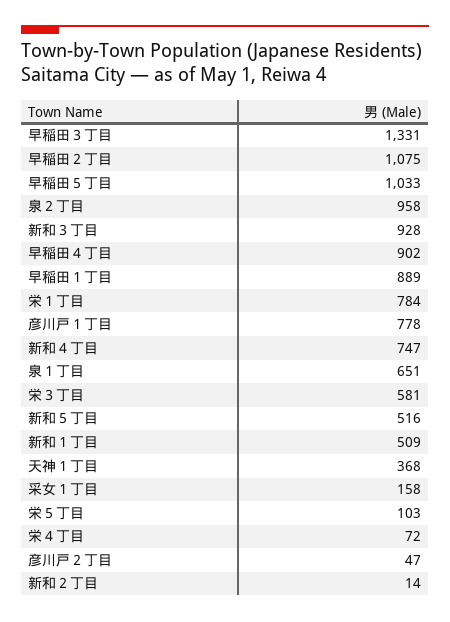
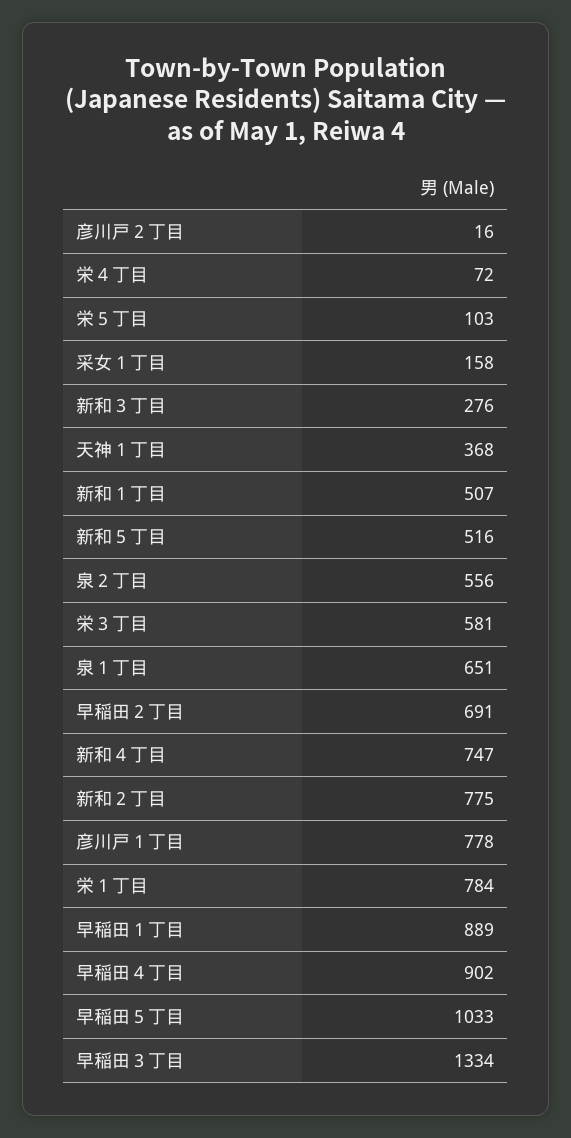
早稲田３丁目: 1331 -> 1334
早稲田２丁目: 1075 -> 691
泉２丁目: 958 -> 556
新和３丁目: 928 -> 276
新和１丁目: 509 -> 507
彦川戸２丁目: 47 -> 16
新和２丁目: 14 -> 775

